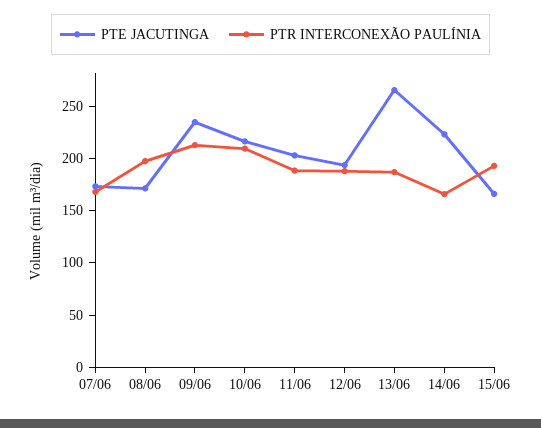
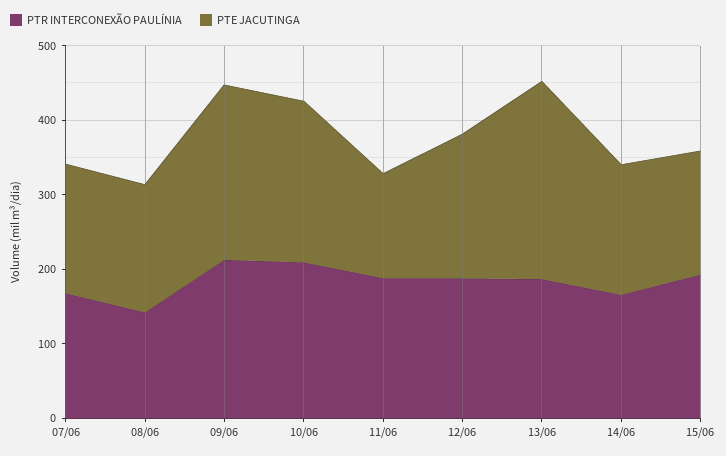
PTR INTERCONEXÃO PAULÍNIA, 08/06: 200 -> 140
PTE JACUTINGA, 11/06: 200 -> 140
PTE JACUTINGA, 14/06: 220 -> 180

